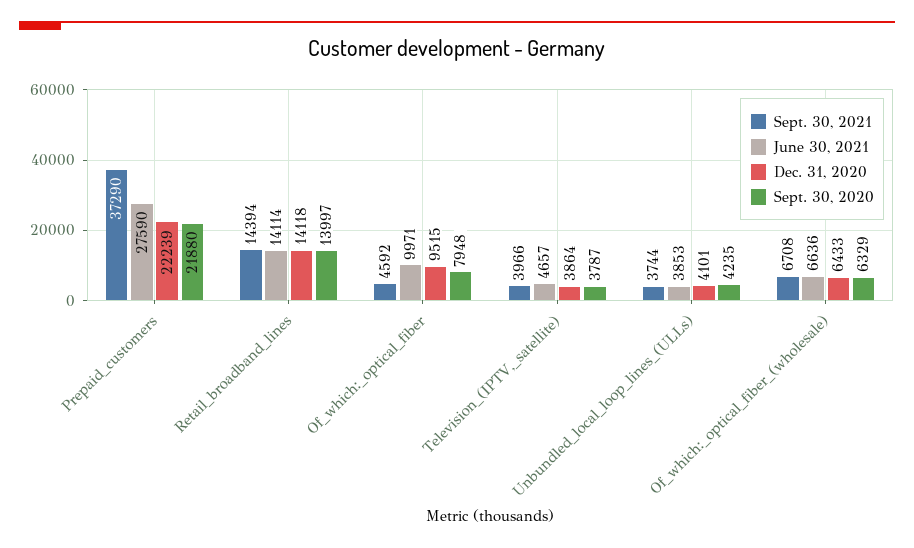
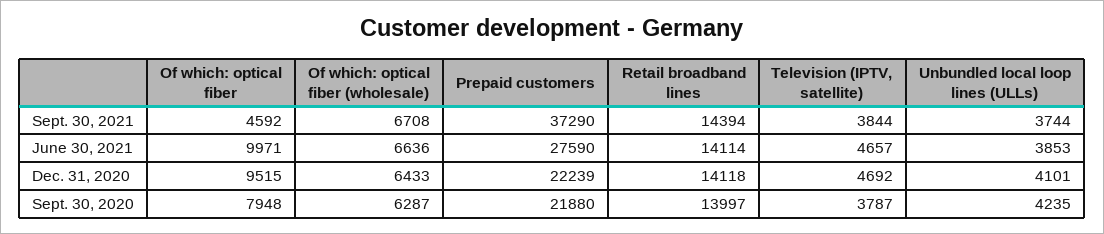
Sept. 30, 2021, Television_(IPTV,_satellite): 3966 -> 3844
Dec. 31, 2020, Television_(IPTV,_satellite): 3864 -> 4692
Sept. 30, 2020, Of_which:_optical_fiber_(wholesale): 6329 -> 6287

